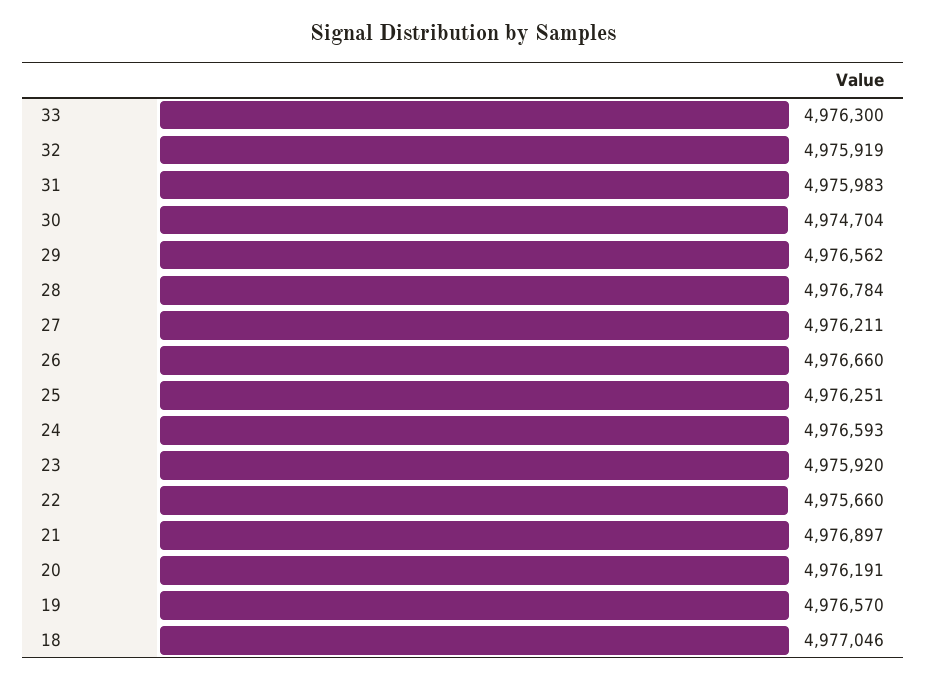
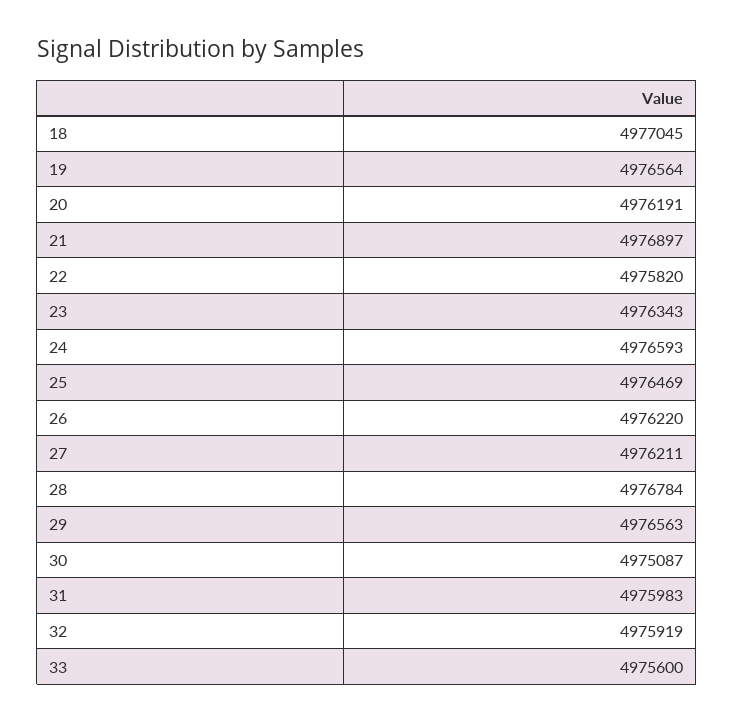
33: 4976300 -> 4975600
30: 4974704 -> 4975087
29: 4976562 -> 4976563
26: 4976660 -> 4976220
25: 4976251 -> 4976469
23: 4975920 -> 4976343
22: 4975660 -> 4975820
19: 4976570 -> 4976564
18: 4977046 -> 4977045

